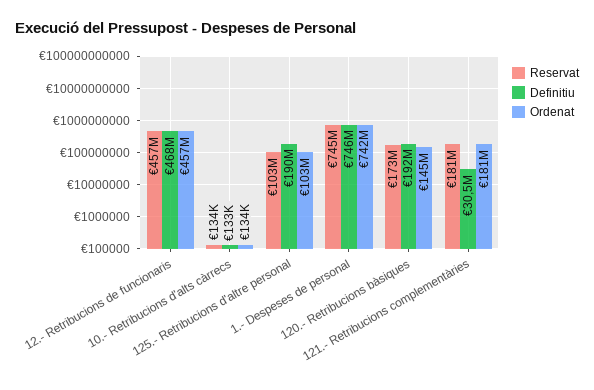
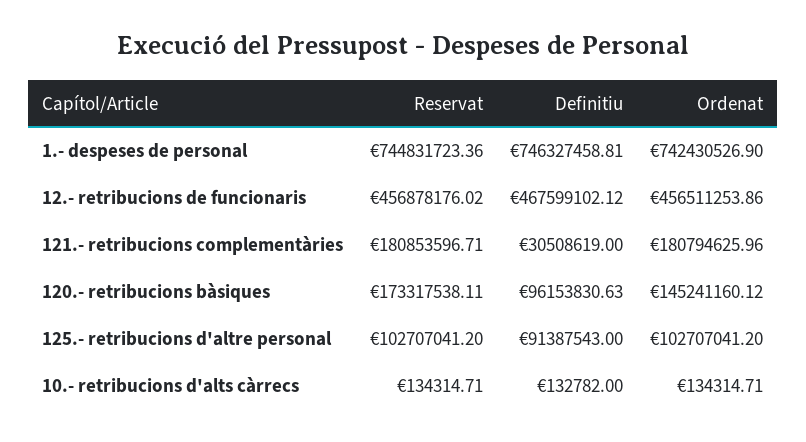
Definitiu, 125.- Retribucions d'altre personal: 190000000 -> 91387543
Definitiu, 120.- Retribucions bàsiques: 192000000 -> 96153830.63

